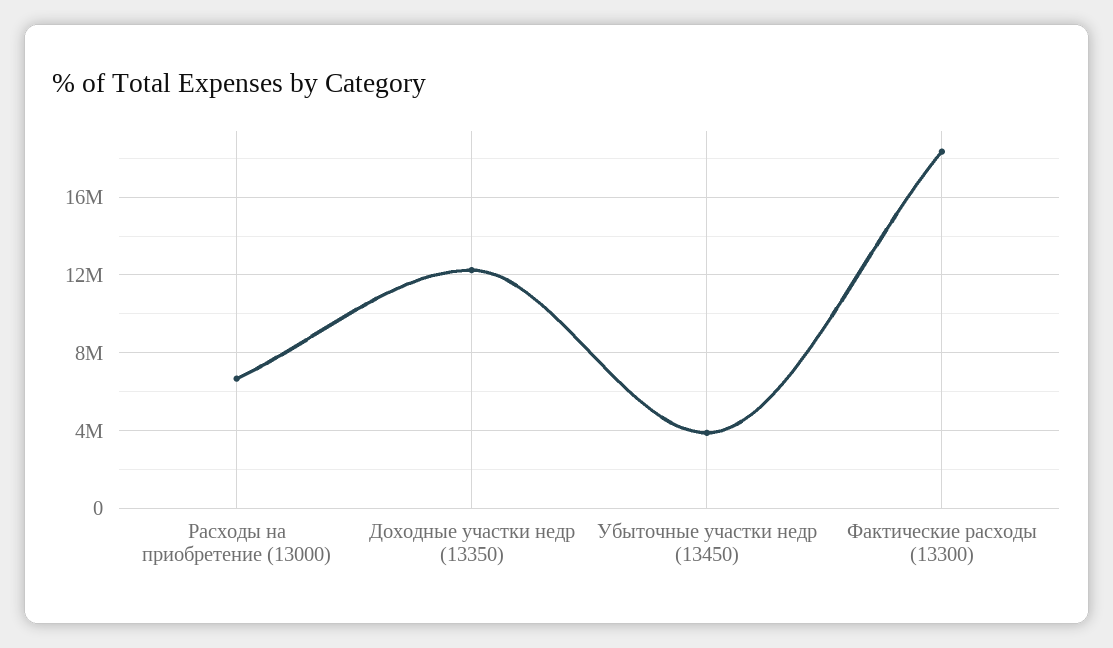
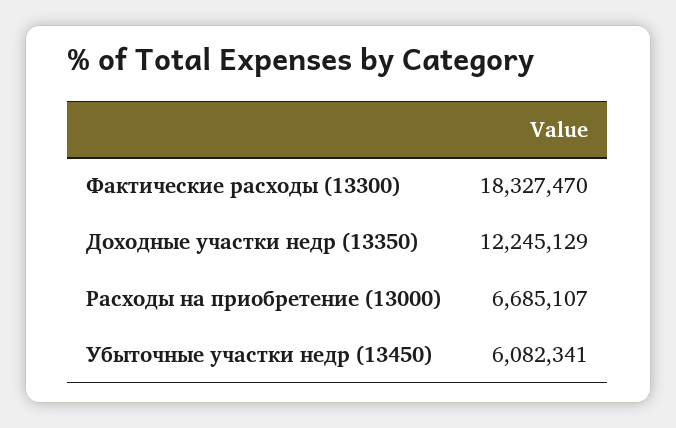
Убыточные участки недр (13450): 4000000 -> 6082341

